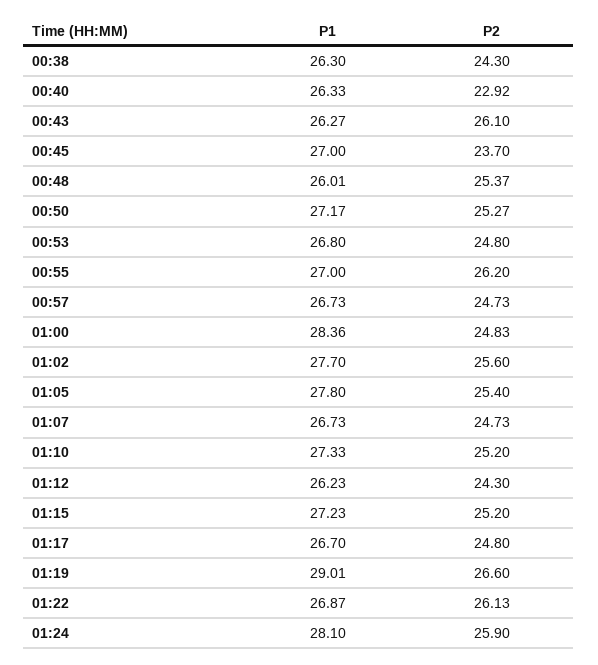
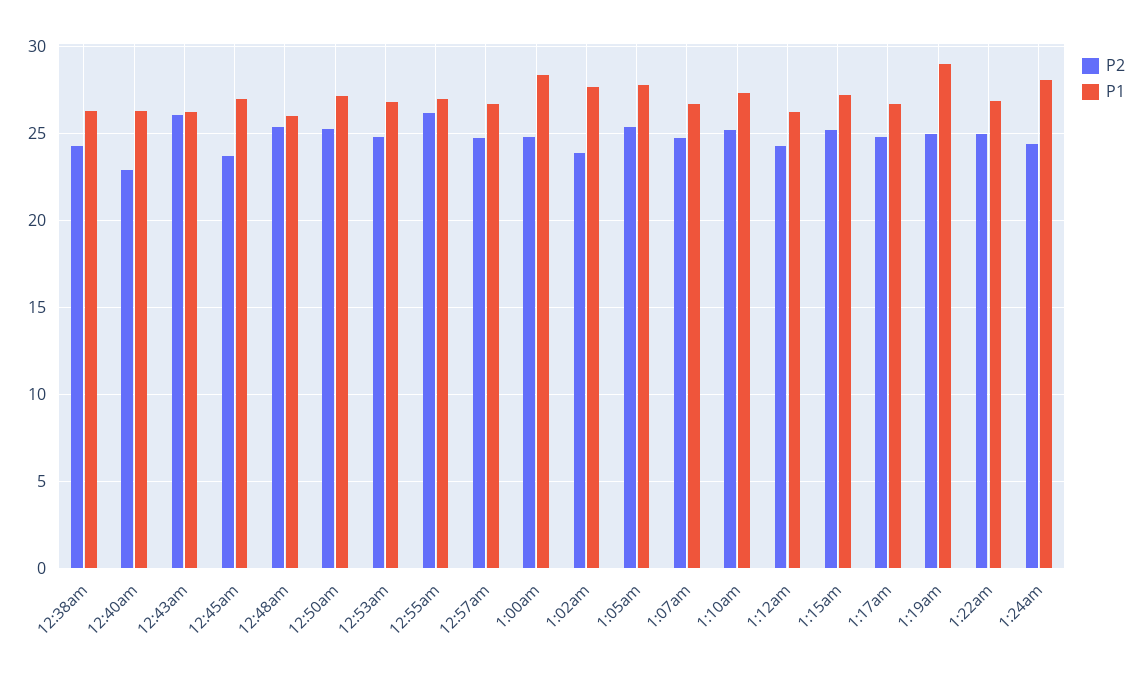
P2, 01:02: 25.6 -> 24
P2, 01:19: 26.6 -> 25
P2, 01:22: 26.13 -> 25
P2, 01:24: 25.9 -> 24.5

